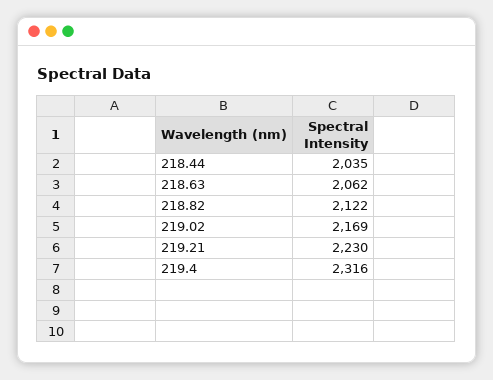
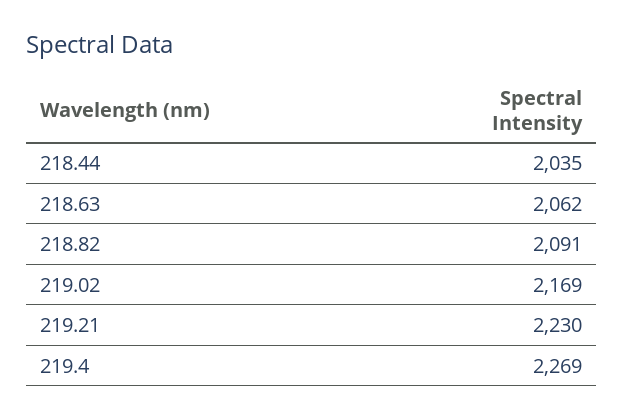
218.82: 2122 -> 2091
219.4: 2316 -> 2269

